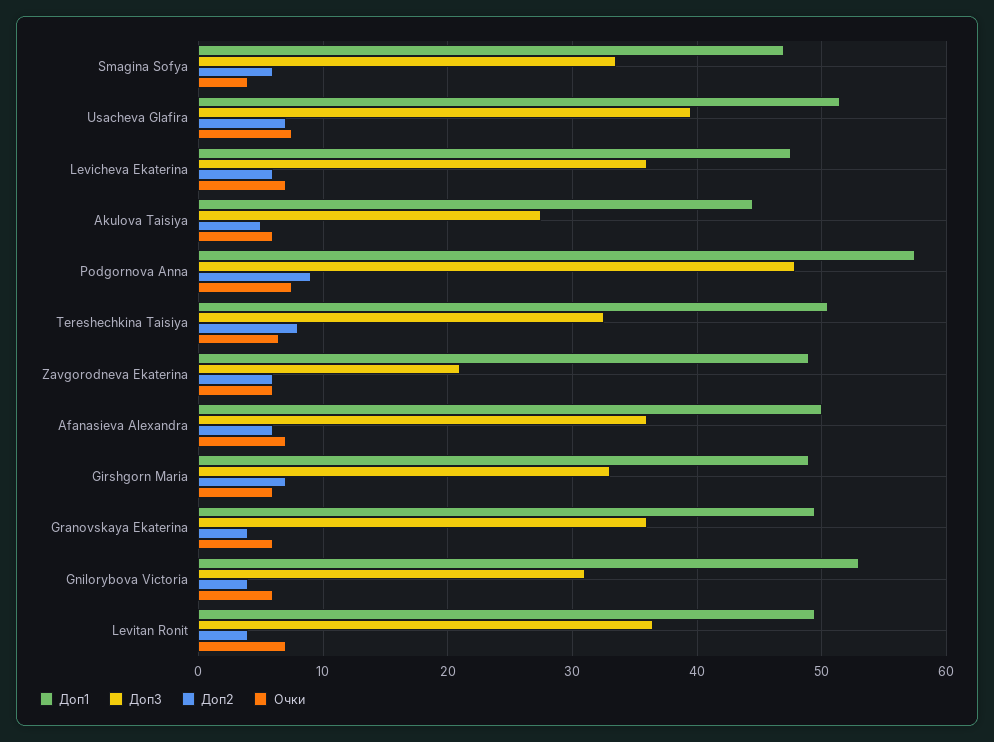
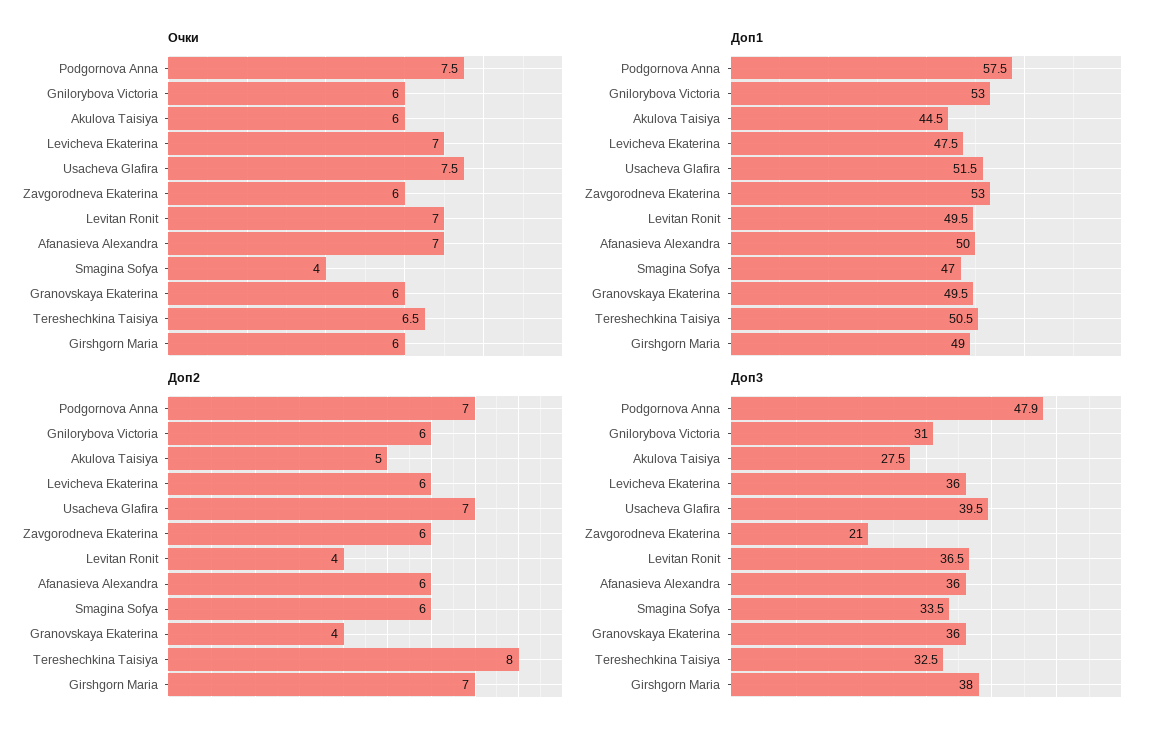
Доп2, Podgornova Anna: 9 -> 7
Доп1, Zavgorodneva Ekaterina: 49 -> 53
Доп3, Girshgorn Maria: 33 -> 38
Доп2, Gnilorybova Victoria: 4 -> 6

